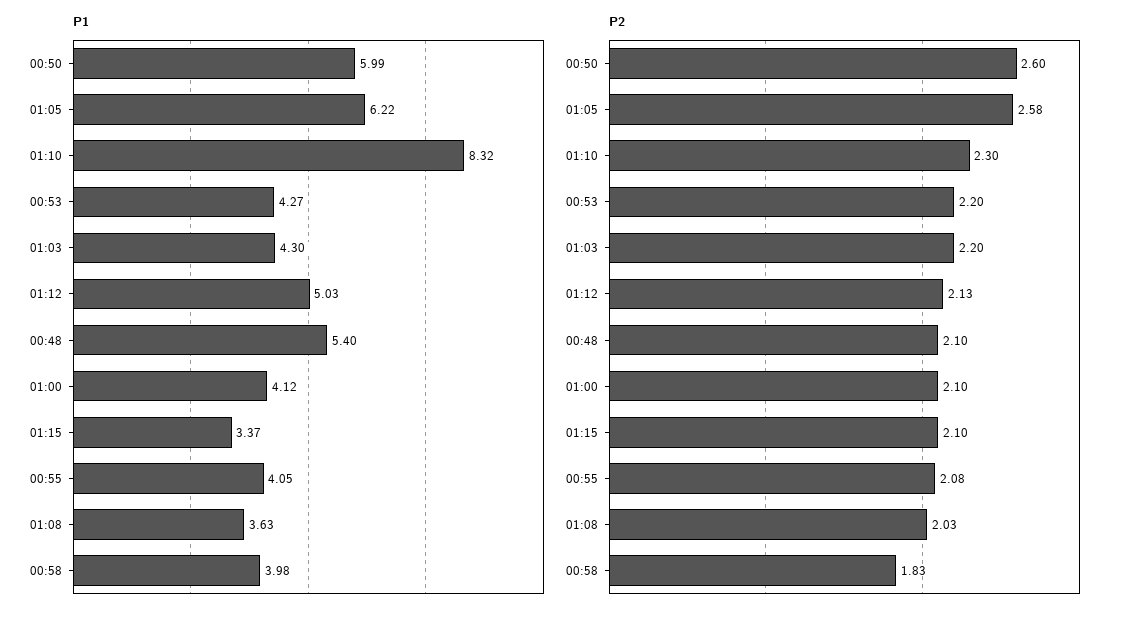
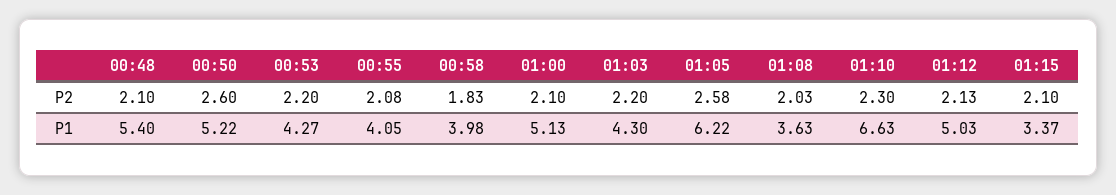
P1, 00:50: 5.99 -> 5.22
P1, 01:10: 8.32 -> 6.63
P1, 01:00: 4.12 -> 5.13

